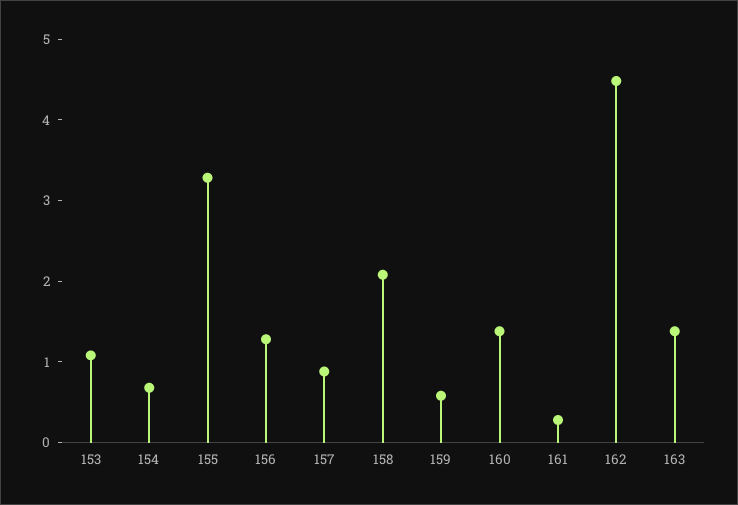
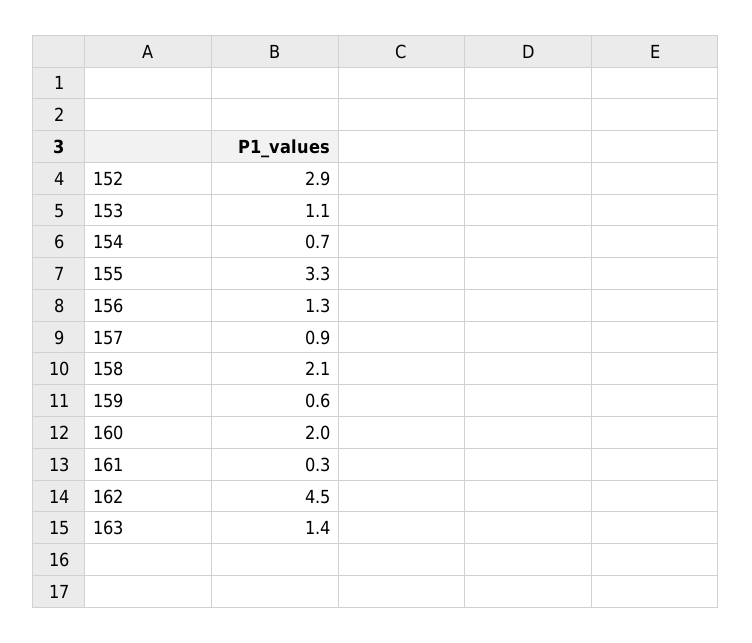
160: 1.4 -> 2
152: none -> 2.9

